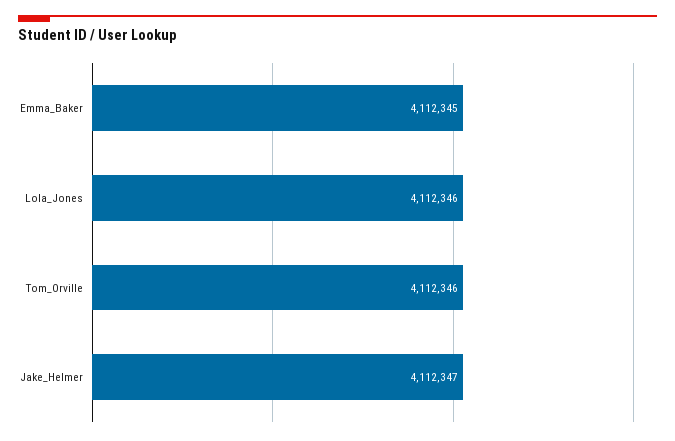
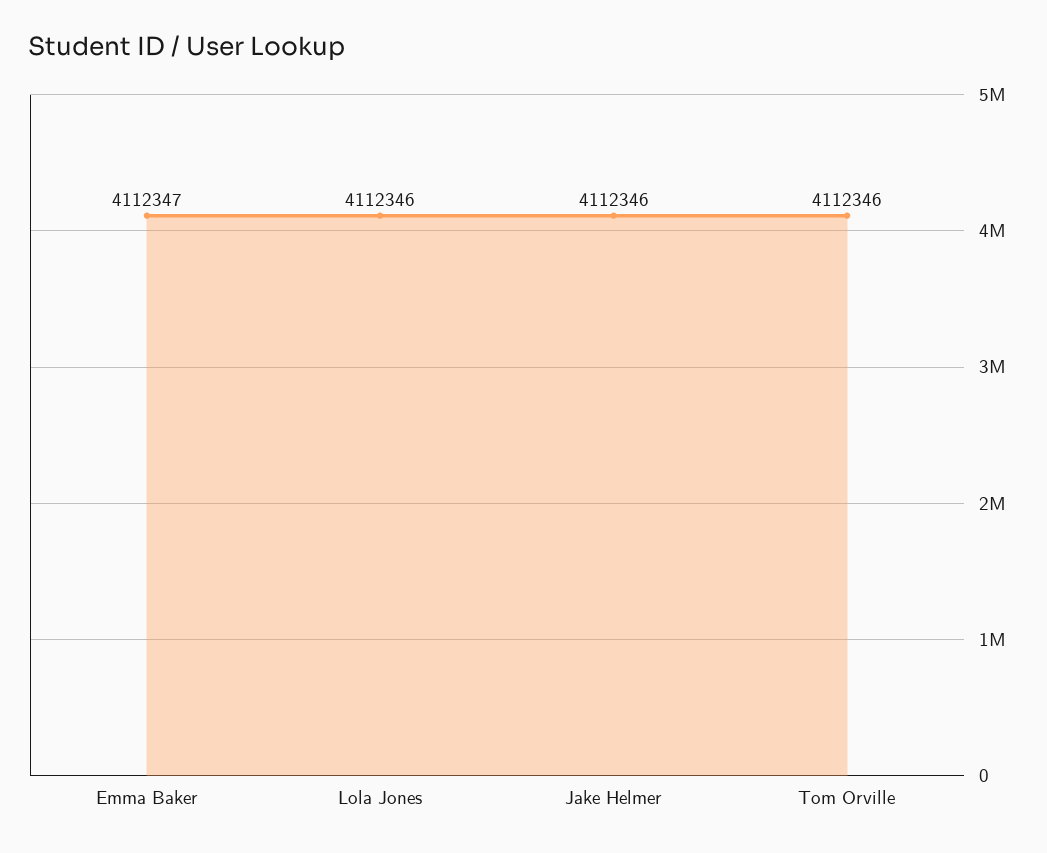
Emma_Baker: 4112345 -> 4112347
Jake_Helmer: 4112347 -> 4112346

